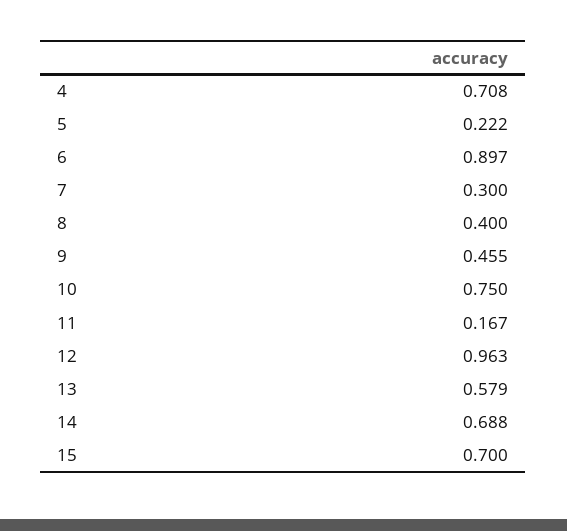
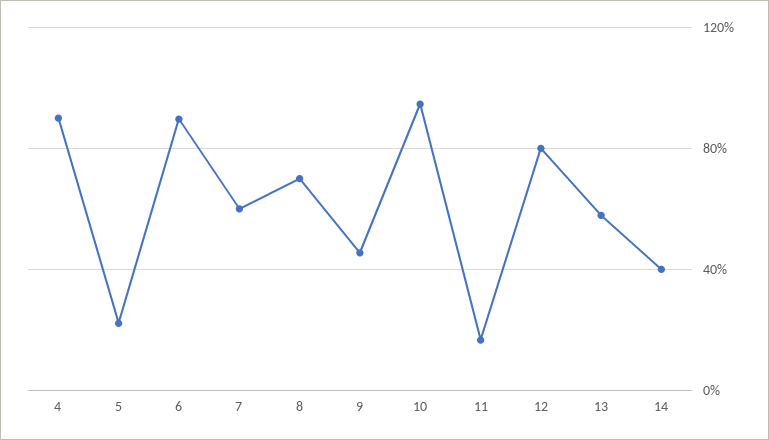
4: 0.708 -> 0.9
7: 0.3 -> 0.6
8: 0.4 -> 0.7
10: 0.75 -> 0.95
12: 0.963 -> 0.8
14: 0.688 -> 0.4
15: 0.7 -> none

